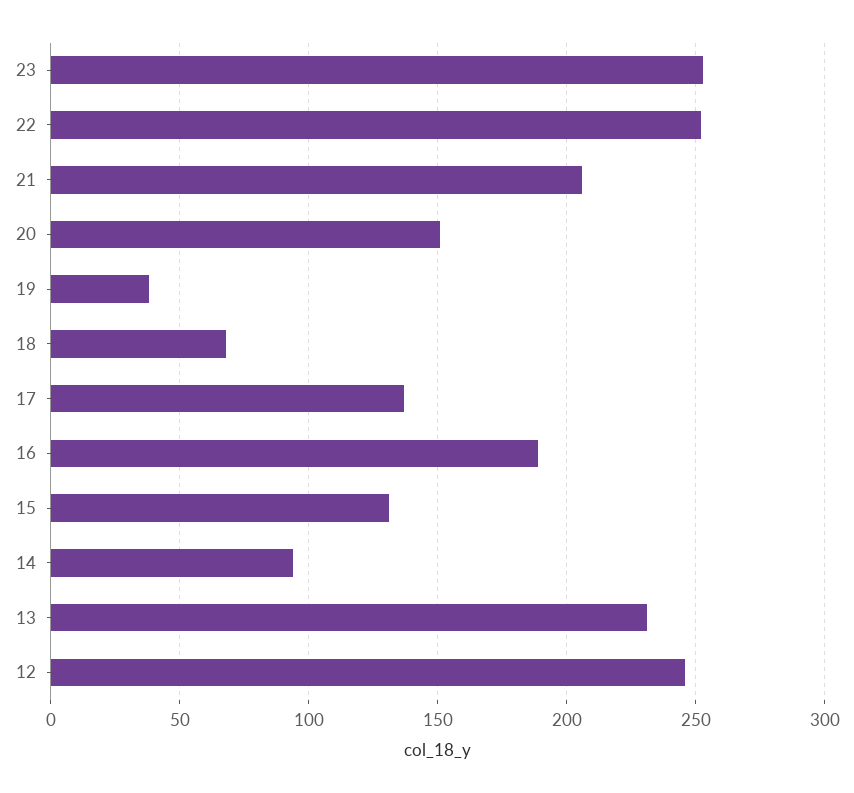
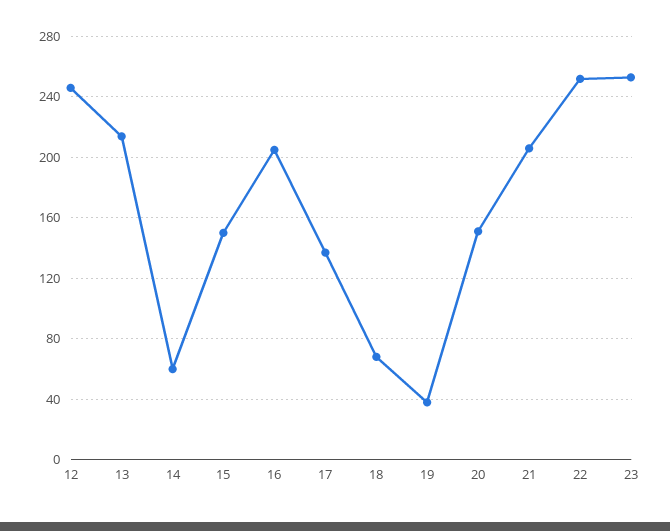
16: 190 -> 205
15: 130 -> 150
14: 95 -> 60
13: 230 -> 215

